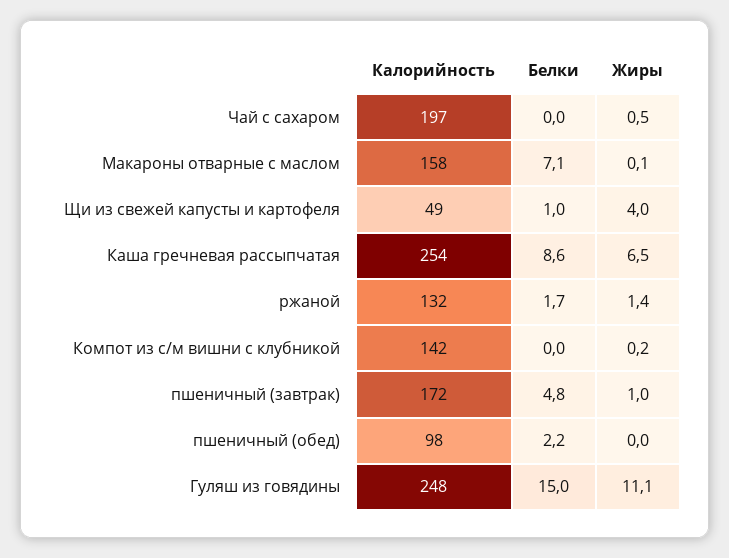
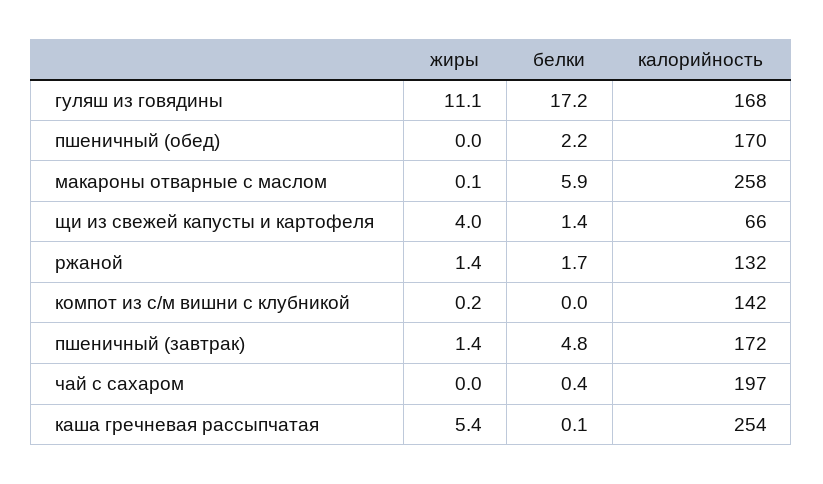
Белки, Чай с сахаром: 0 -> 0.4
Жиры, Чай с сахаром: 0.5 -> 0
Калорийность, Макароны отварные с маслом: 158 -> 258
Белки, Макароны отварные с маслом: 7.1 -> 5.9
Калорийность, Щи из свежей капусты и картофеля: 49 -> 66
Белки, Щи из свежей капусты и картофеля: 1 -> 1.4
Белки, Каша гречневая рассыпчатая: 8.6 -> 0.1
Жиры, Каша гречневая рассыпчатая: 6.5 -> 5.4
Жиры, пшеничный (завтрак): 1 -> 1.4
Калорийность, пшеничный (обед): 98 -> 170
Калорийность, Гуляш из говядины: 248 -> 168
Белки, Гуляш из говядины: 15 -> 17.2

